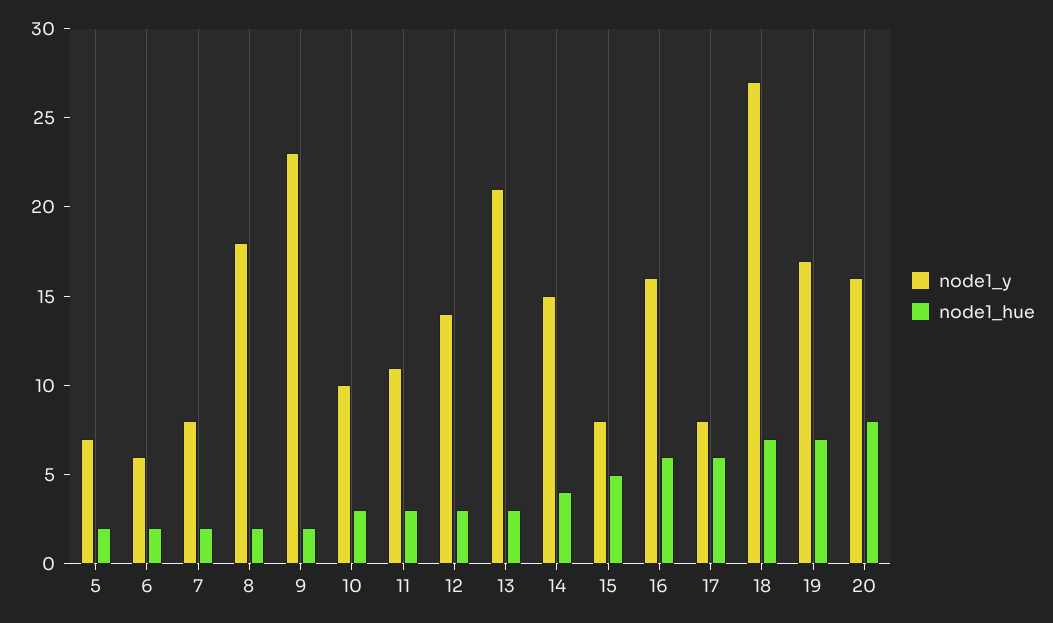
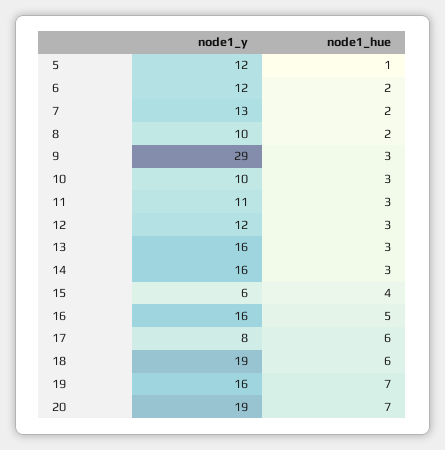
node1_y, 5: 7 -> 12
node1_hue, 5: 2 -> 1
node1_y, 6: 6 -> 12
node1_y, 7: 8 -> 13
node1_y, 8: 18 -> 10
node1_y, 9: 23 -> 29
node1_hue, 9: 2 -> 3
node1_y, 12: 14 -> 12
node1_y, 13: 21 -> 16
node1_y, 14: 15 -> 16
node1_hue, 14: 4 -> 3
node1_y, 15: 8 -> 6
node1_hue, 15: 5 -> 4
node1_hue, 16: 6 -> 5
node1_y, 18: 27 -> 19
node1_hue, 18: 7 -> 6
node1_y, 19: 17 -> 16
node1_y, 20: 16 -> 19
node1_hue, 20: 8 -> 7

